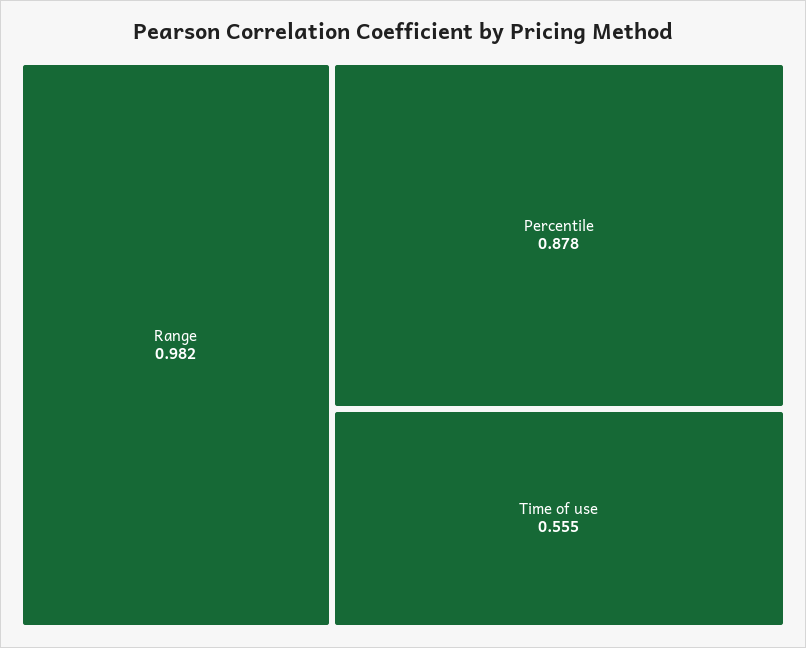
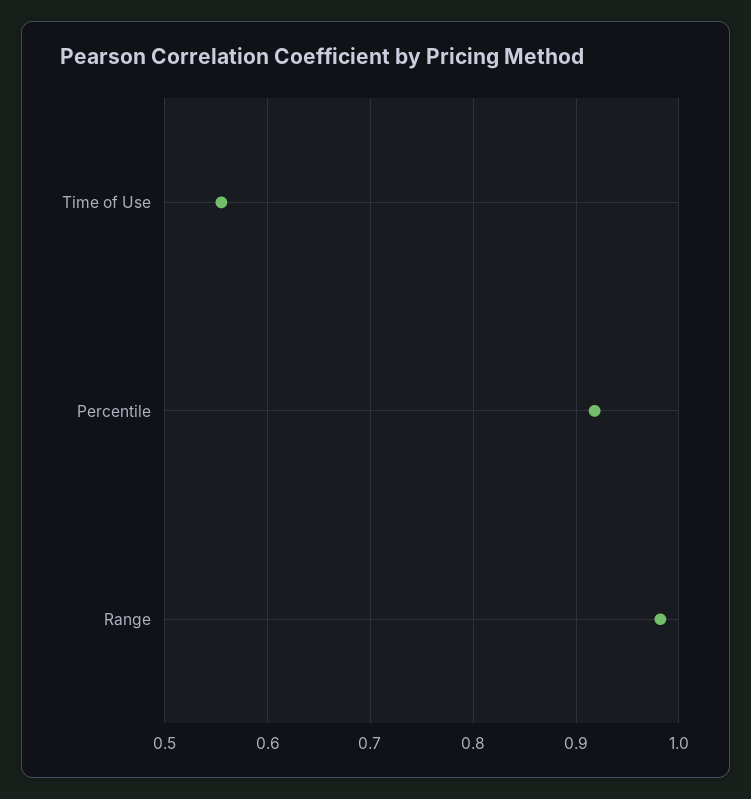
Percentile: 0.878 -> 0.92

